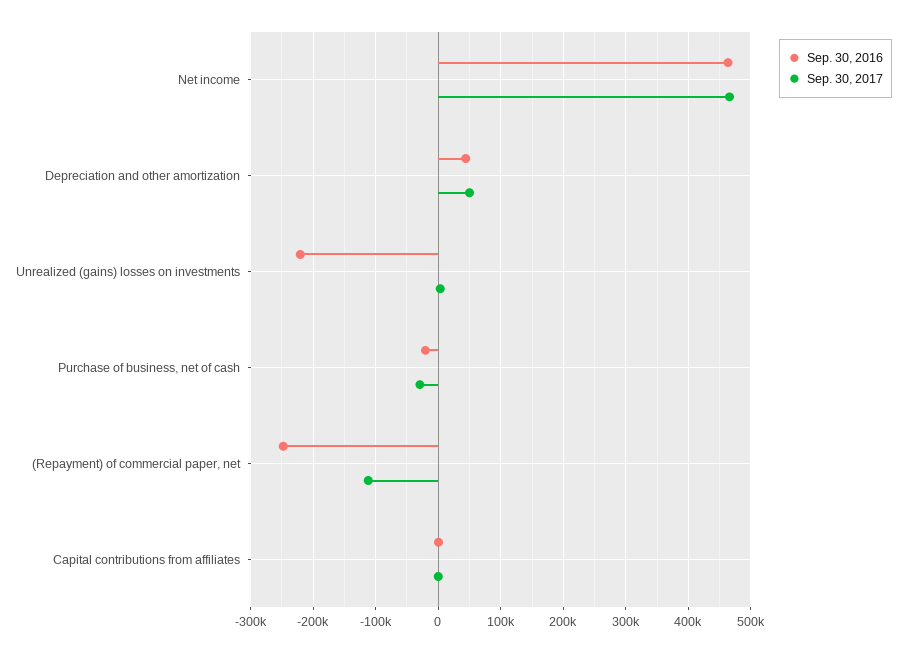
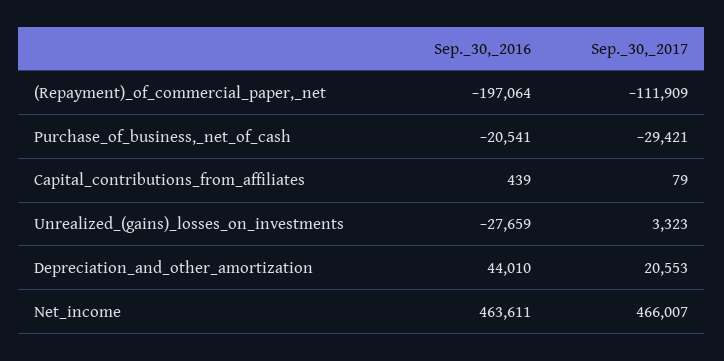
Sep. 30, 2017, Depreciation and other amortization: 50000 -> 20553
Sep. 30, 2016, Unrealized (gains) losses on investments: -220000 -> -27659
Sep. 30, 2016, (Repayment) of commercial paper, net: -250000 -> -197064

